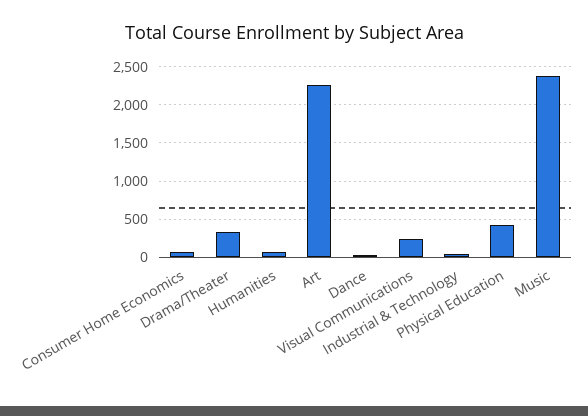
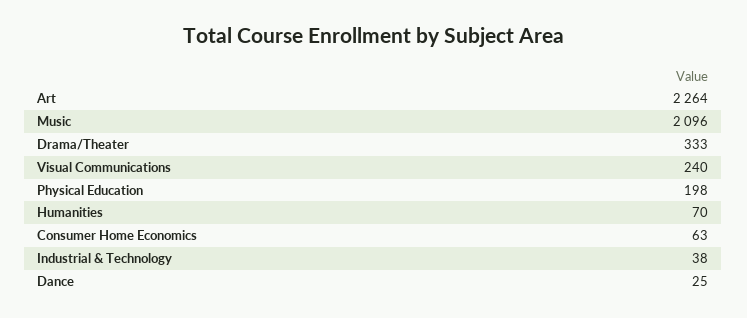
Physical Education: 400 -> 198
Music: 2400 -> 2096

